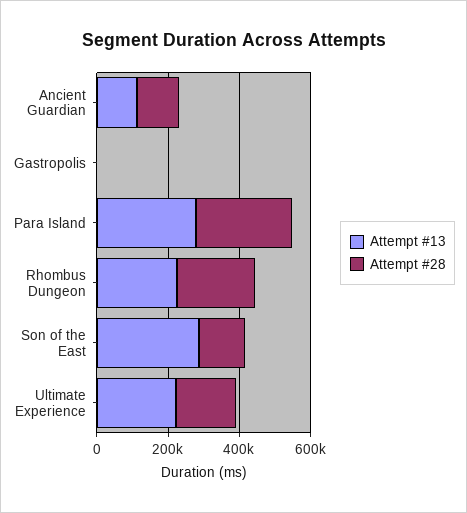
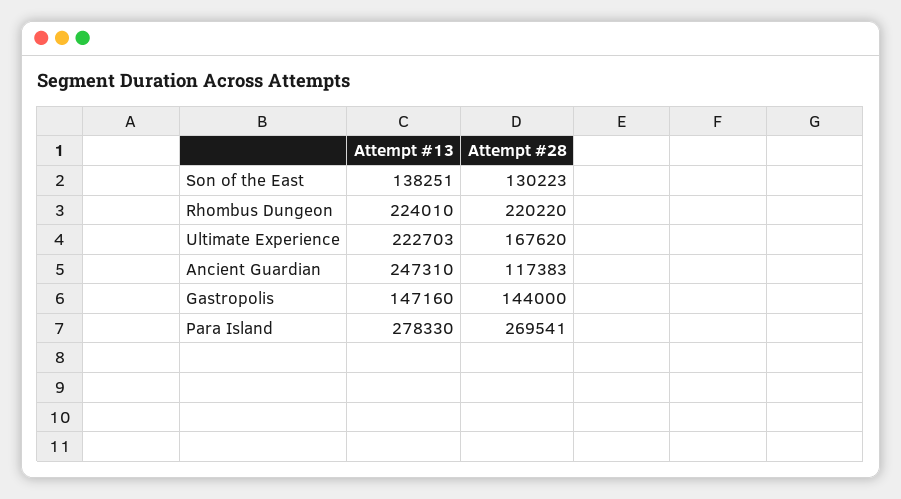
Attempt #13, Ancient Guardian: 100000 -> 247310
Attempt #13, Gastropolis: 0 -> 147160
Attempt #28, Gastropolis: 0 -> 144000
Attempt #13, Son of the East: 300000 -> 138251

